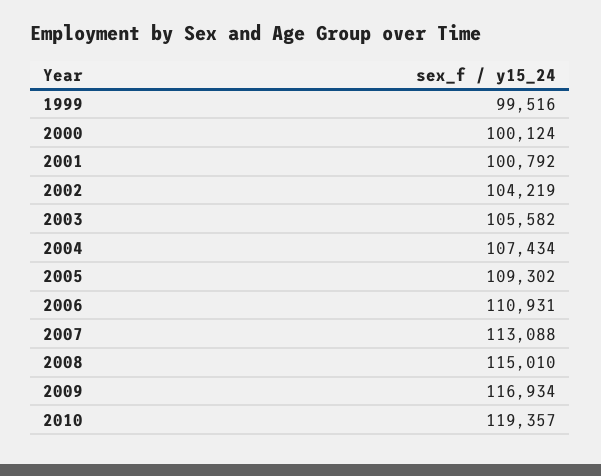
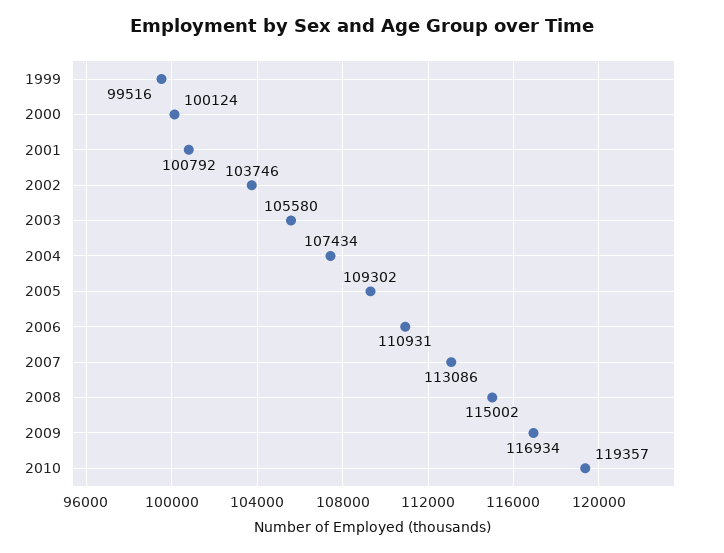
2002: 104219 -> 103746
2003: 105582 -> 105580
2007: 113088 -> 113086
2008: 115010 -> 115002

